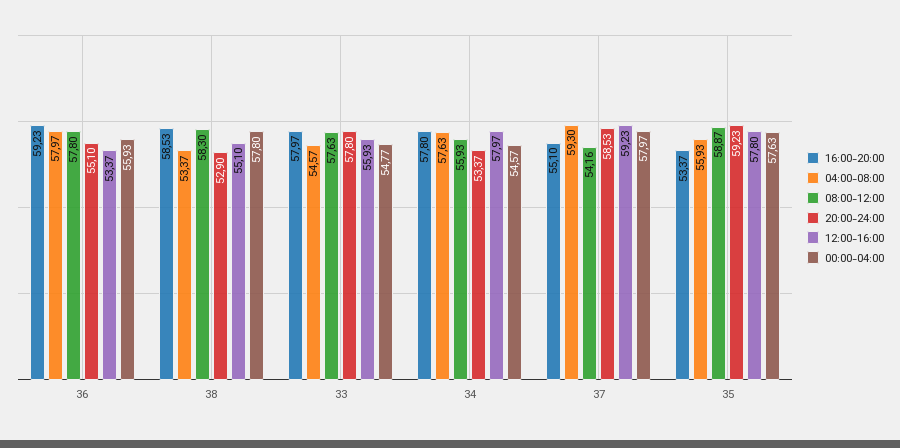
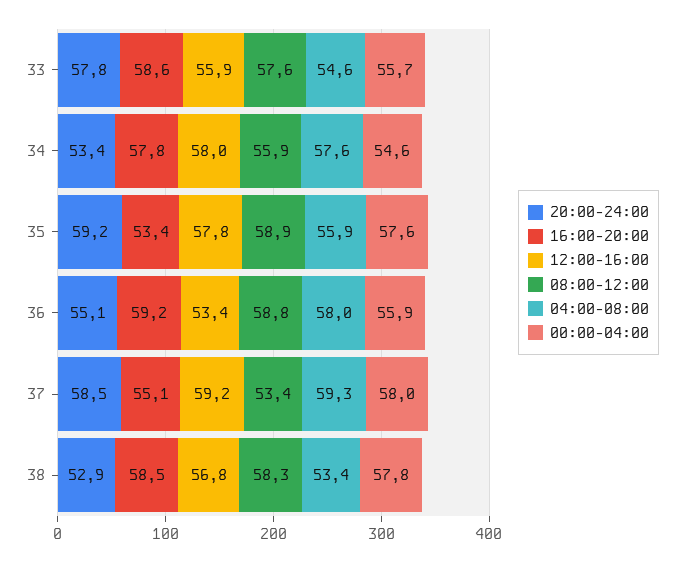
08:00-12:00, 36: 57.8 -> 58.8
12:00-16:00, 38: 55.1 -> 56.8
16:00-20:00, 33: 57.97 -> 58.6
00:00-04:00, 33: 54.77 -> 55.7
08:00-12:00, 37: 54.16 -> 53.4

